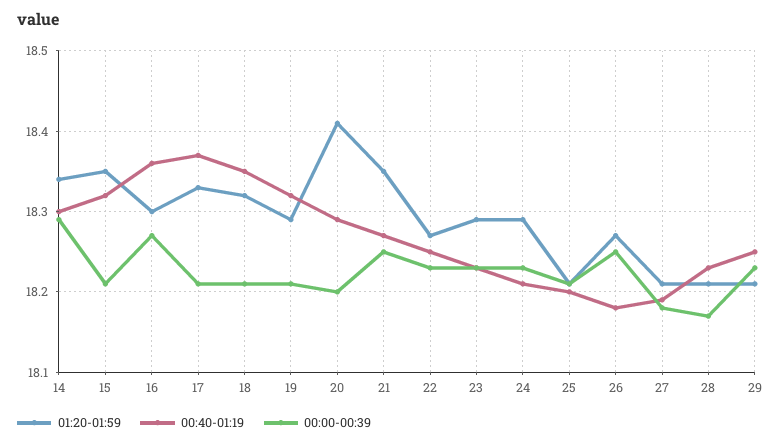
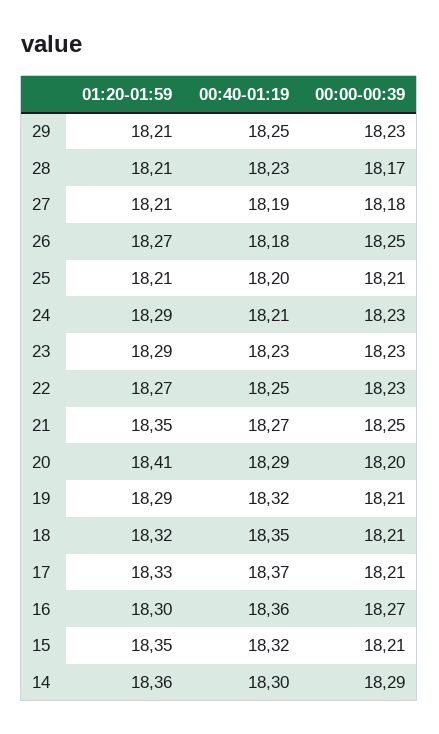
01:20-01:59, 14: 18.34 -> 18.36

